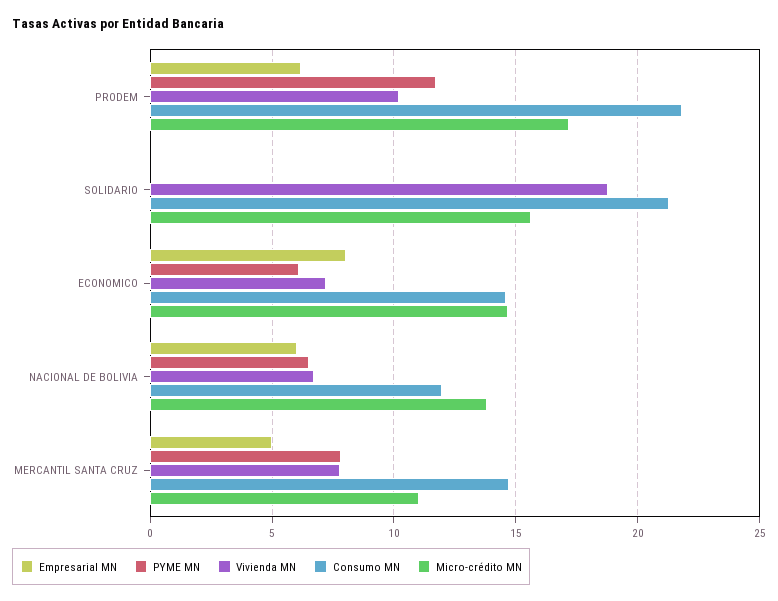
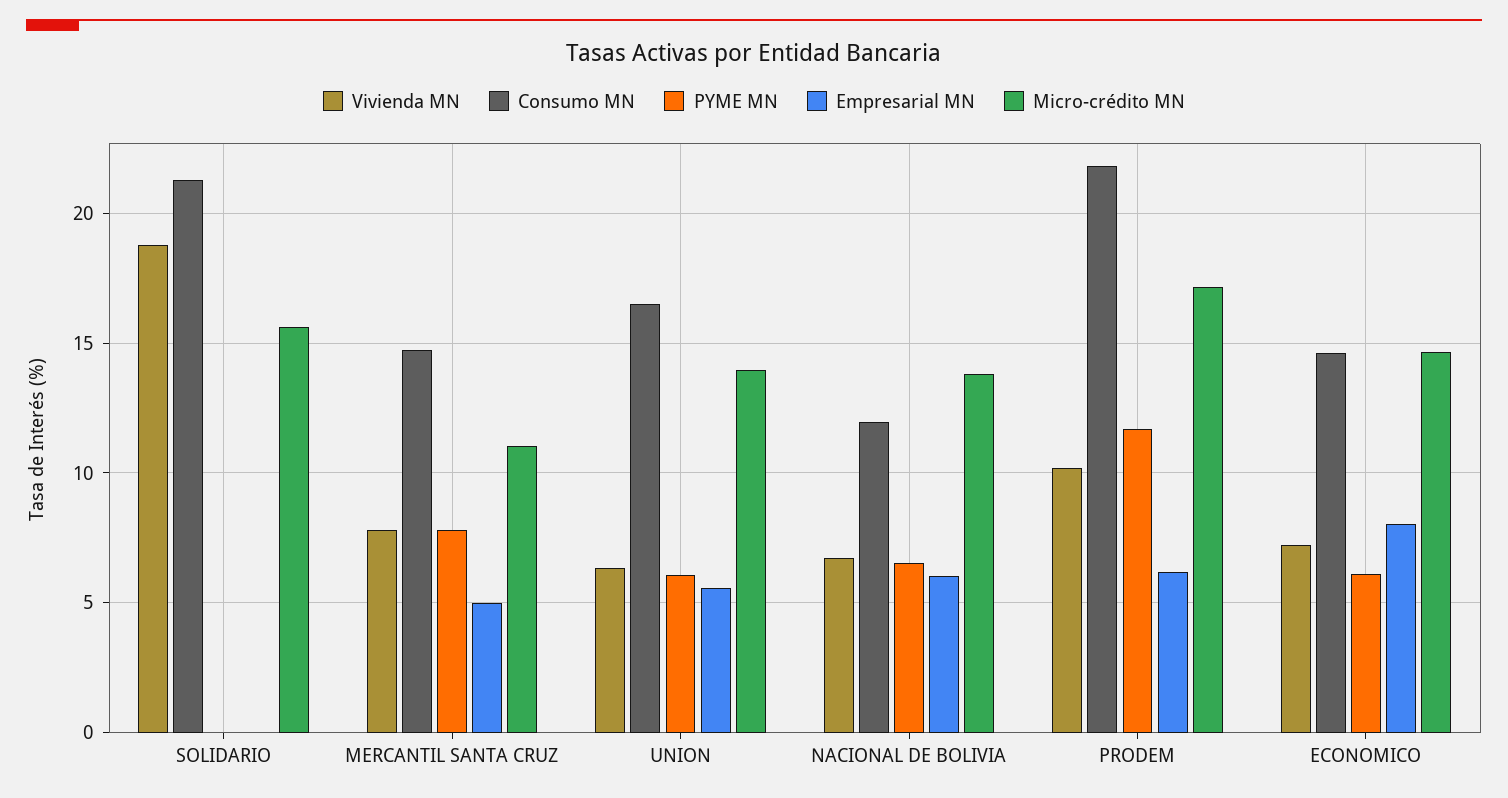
Vivienda MN, UNION: none -> 6.5
Consumo MN, UNION: none -> 16.5
PYME MN, UNION: none -> 6
Empresarial MN, UNION: none -> 5.5
Micro-crédito MN, UNION: none -> 14

